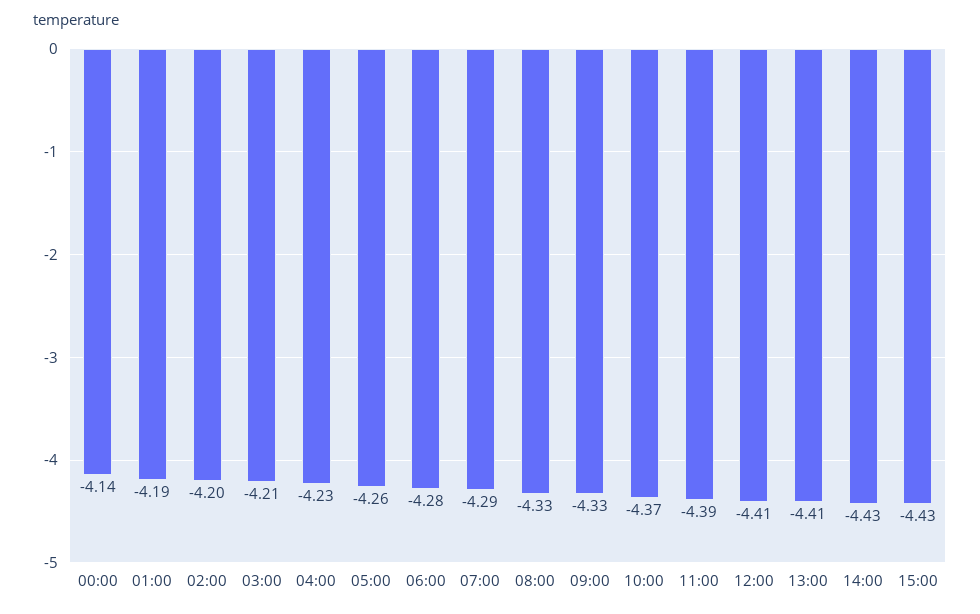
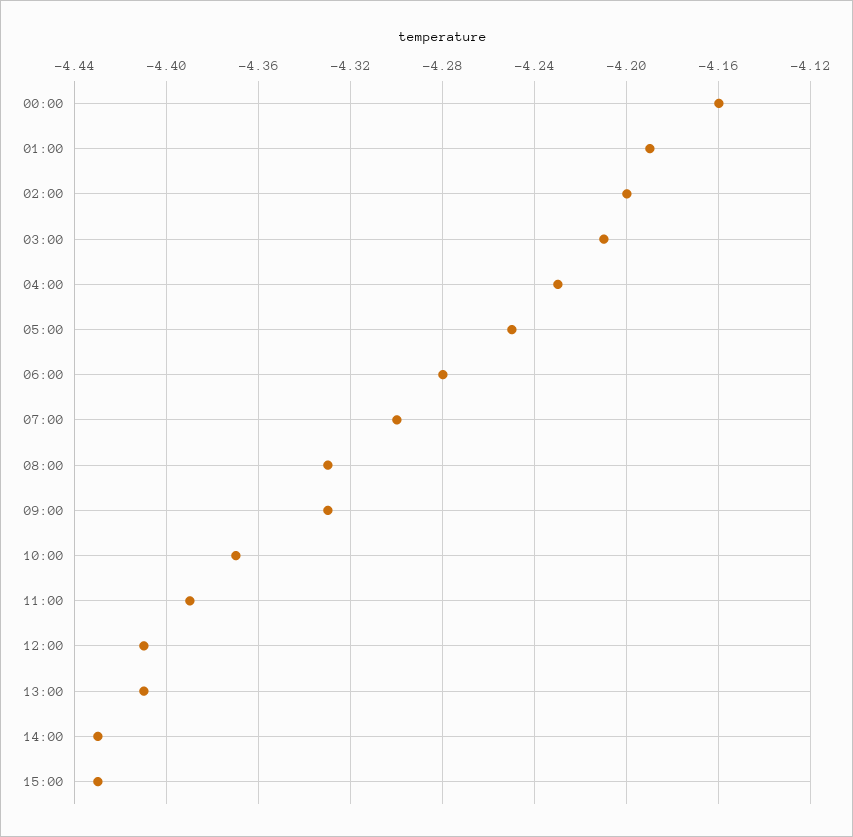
00:00: -4.14 -> -4.16
05:00: -4.26 -> -4.25
07:00: -4.29 -> -4.3

